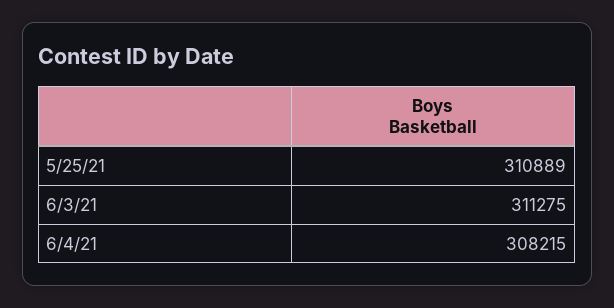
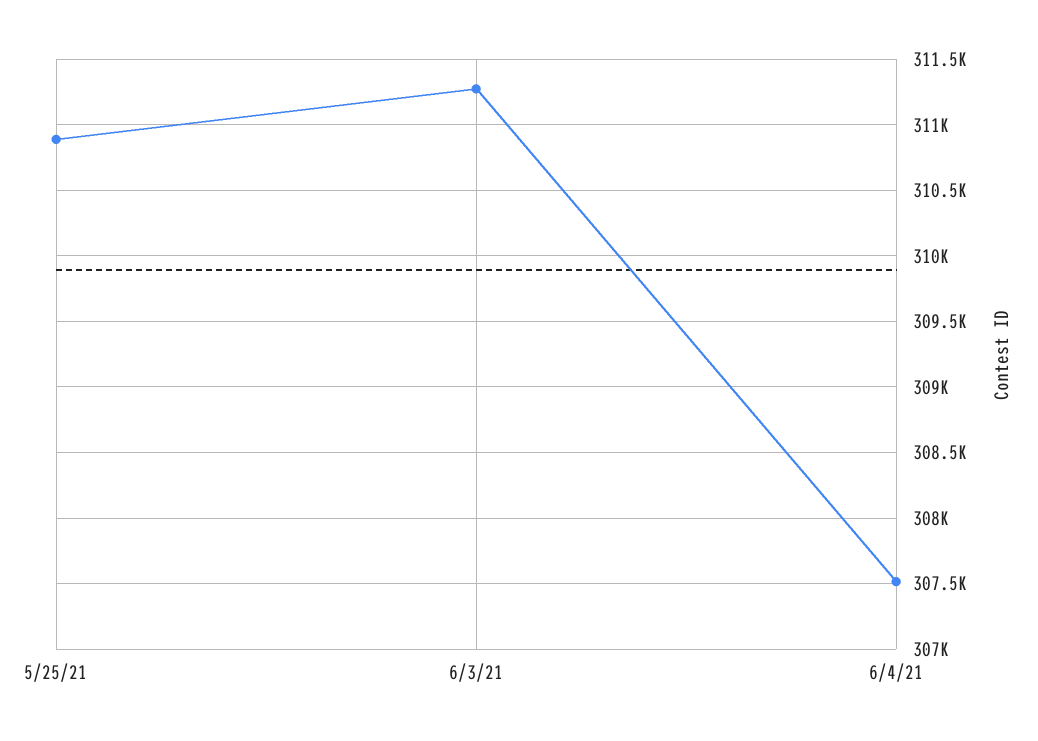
6/4/21: 308215 -> 307500

